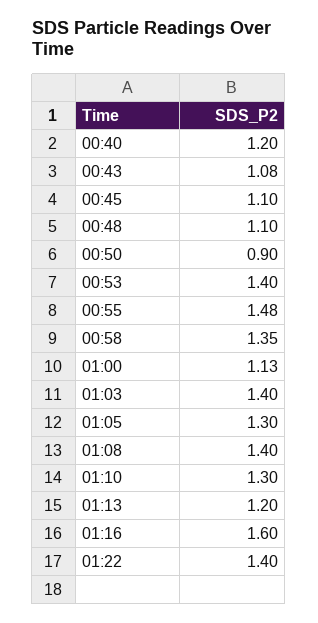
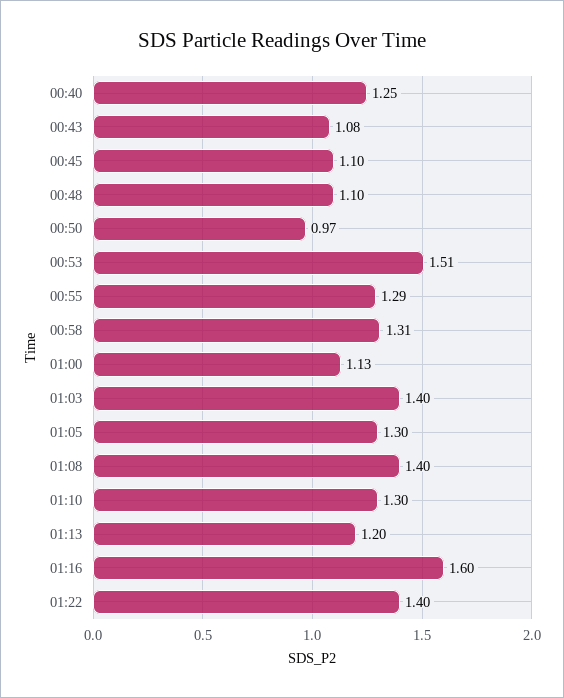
00:40: 1.2 -> 1.25
00:50: 0.9 -> 0.97
00:53: 1.4 -> 1.51
00:55: 1.48 -> 1.29
00:58: 1.35 -> 1.31

